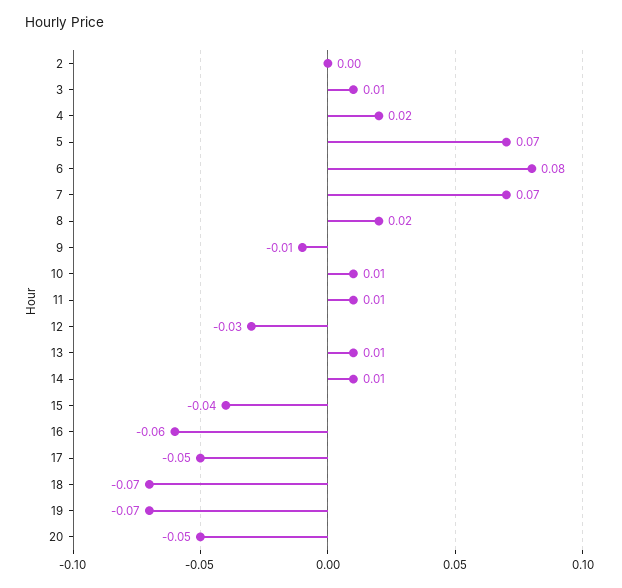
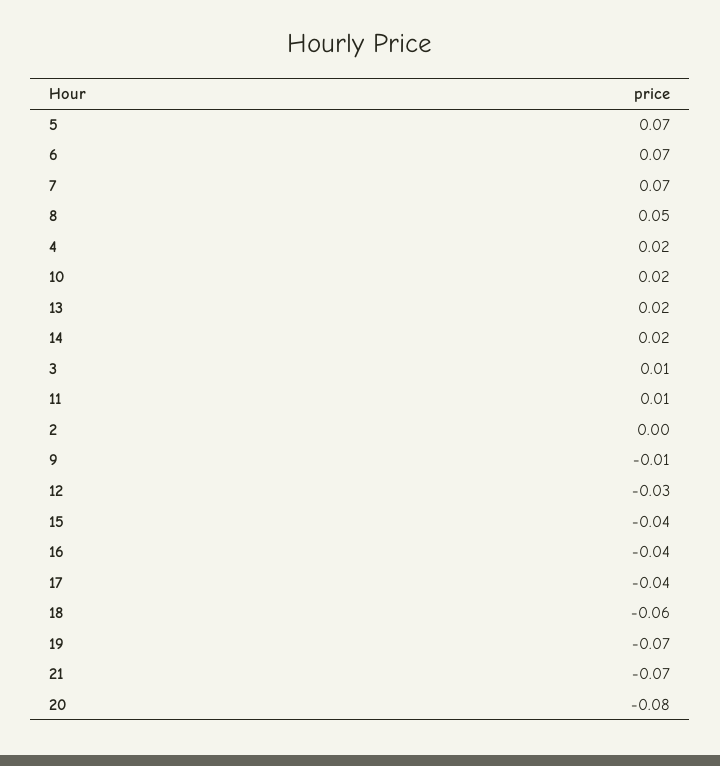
6: 0.08 -> 0.07
8: 0.02 -> 0.05
10: 0.01 -> 0.02
13: 0.01 -> 0.02
14: 0.01 -> 0.02
16: -0.06 -> -0.04
17: -0.05 -> -0.04
18: -0.07 -> -0.06
20: -0.05 -> -0.08
21: none -> -0.07

